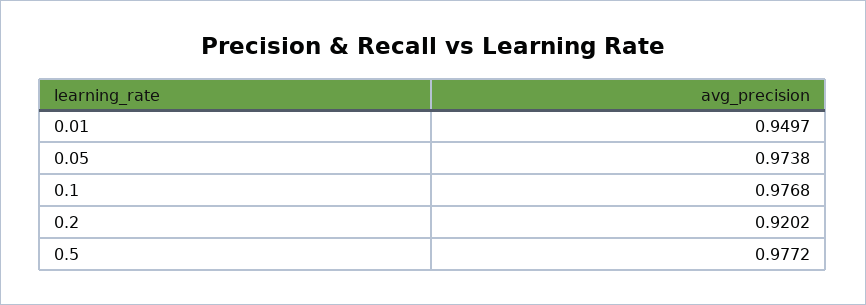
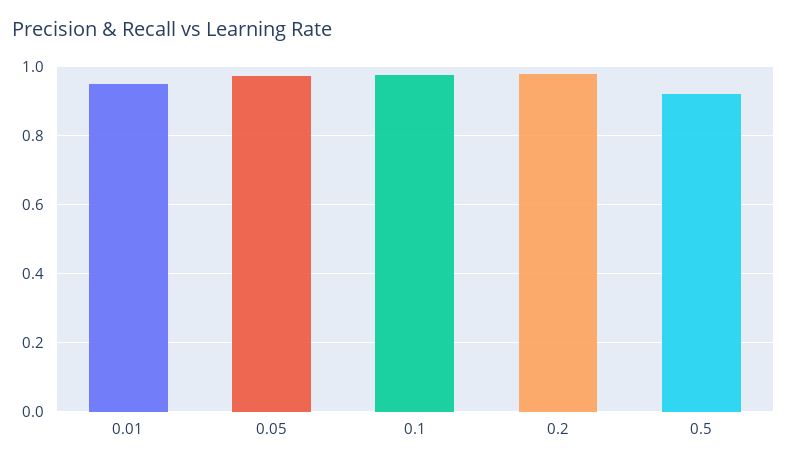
0.2: 0.9202 -> 0.98
0.5: 0.9772 -> 0.92

